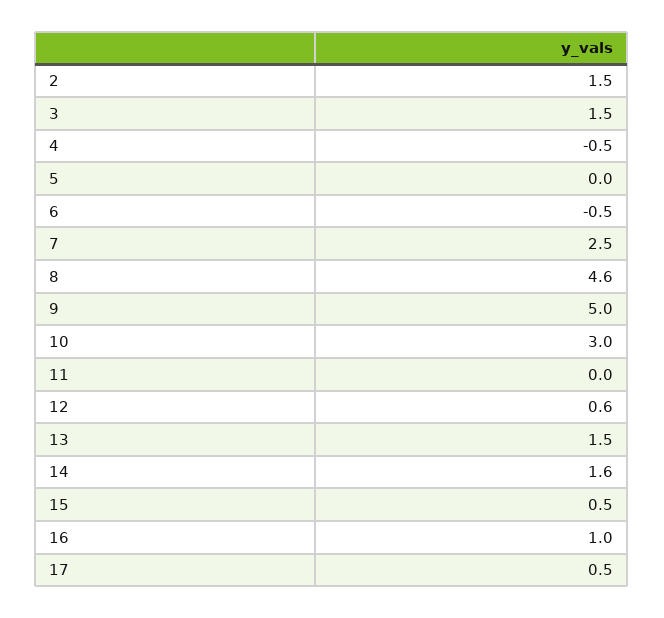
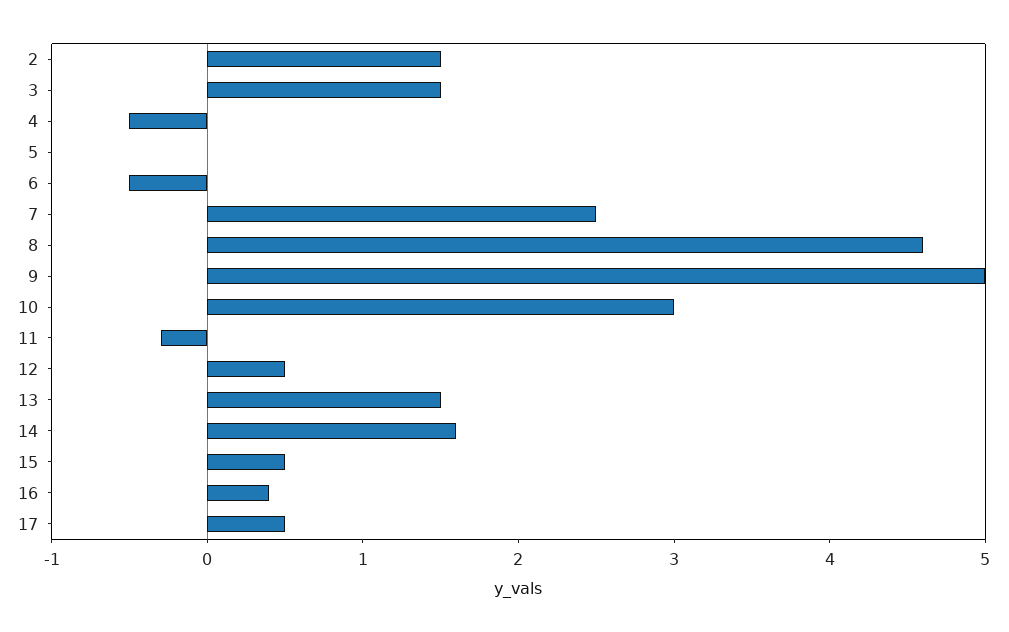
11: 0 -> -0.3
12: 0.6 -> 0.5
16: 1 -> 0.4

